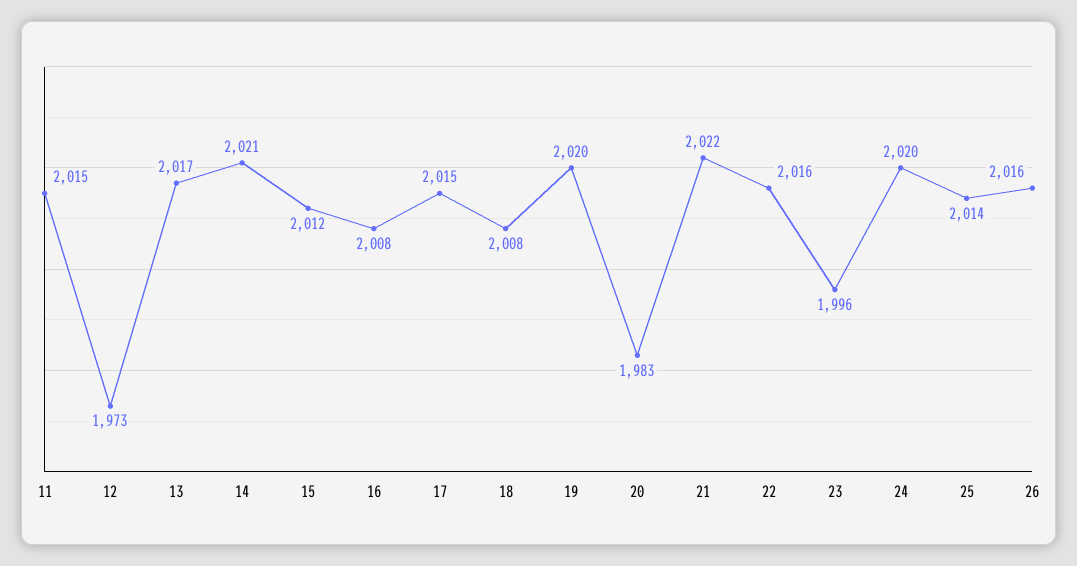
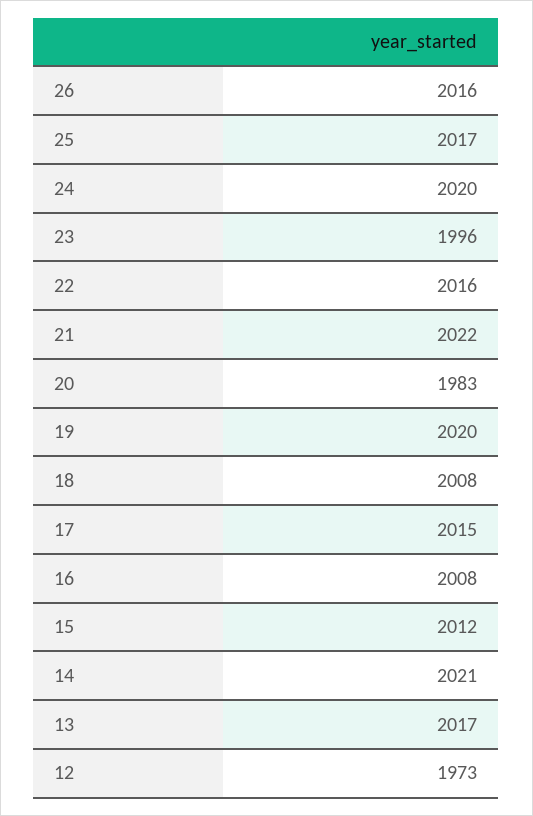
11: 2015 -> none
25: 2014 -> 2017

